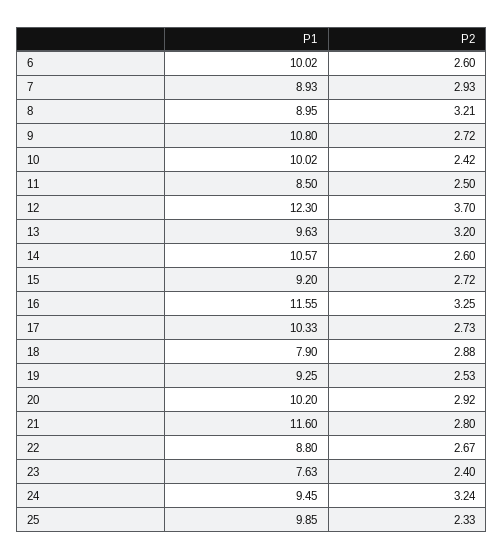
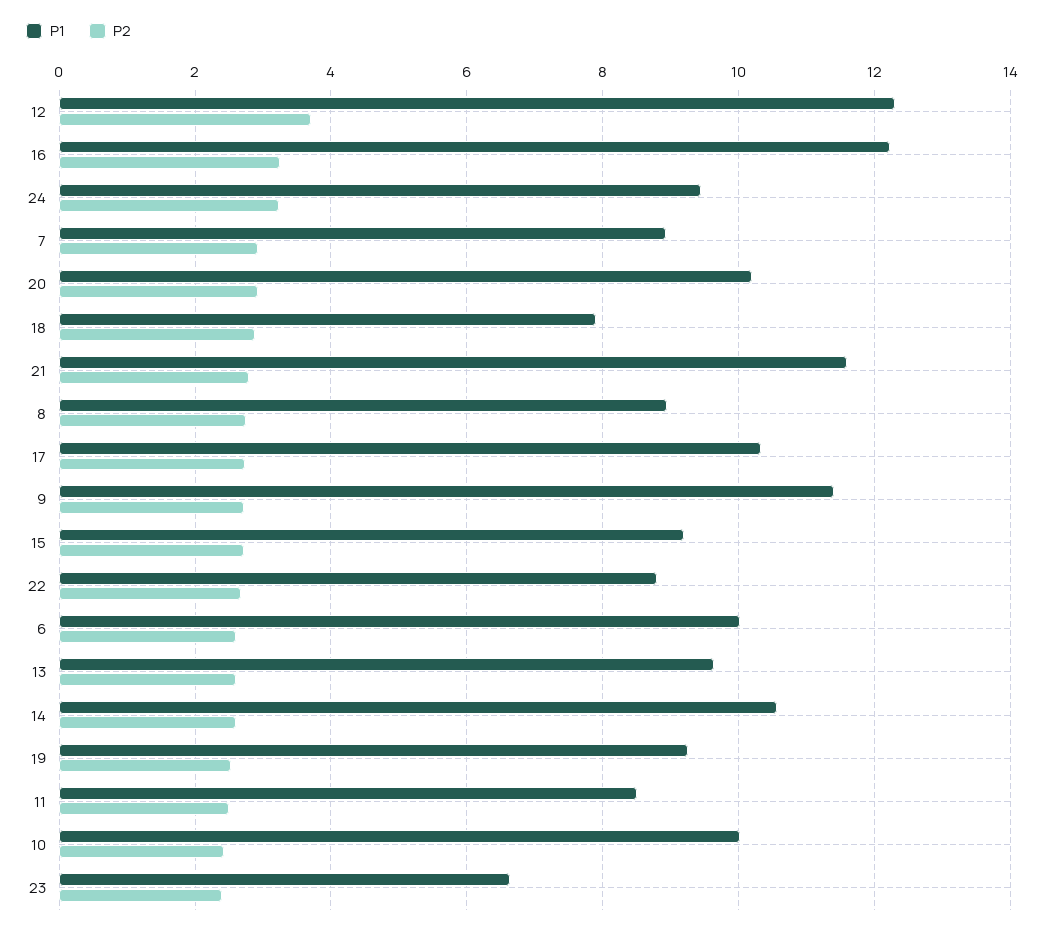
P2, 8: 3.21 -> 2.8
P1, 9: 10.8 -> 11.4
P2, 13: 3.2 -> 2.6
P1, 16: 11.55 -> 12.2
P1, 23: 7.63 -> 6.6
P1, 25: 9.85 -> none
P2, 25: 2.33 -> none

